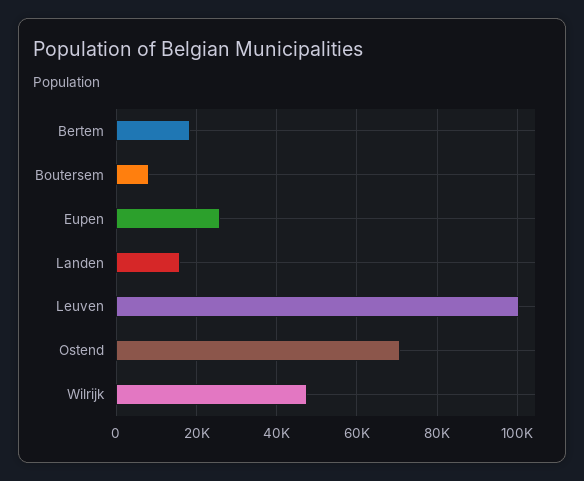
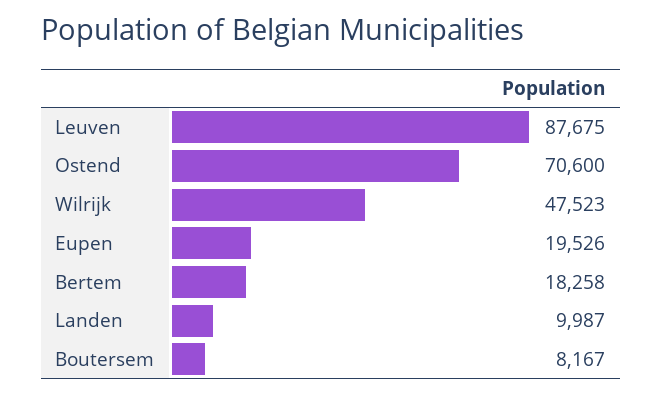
Eupen: 26000 -> 19526
Landen: 16000 -> 9987
Leuven: 100000 -> 87675

